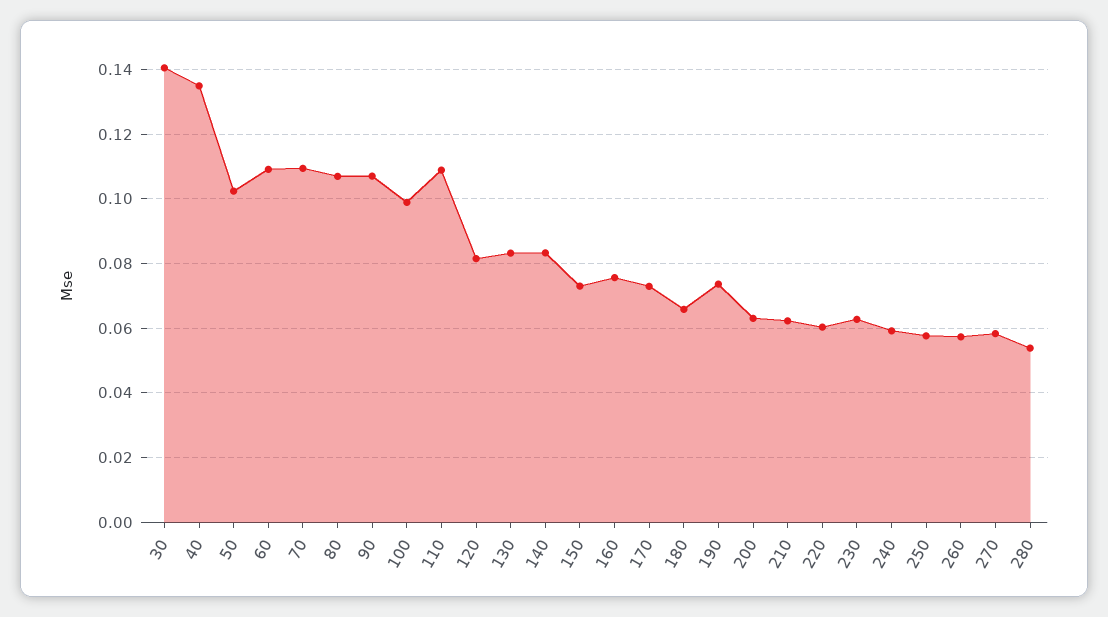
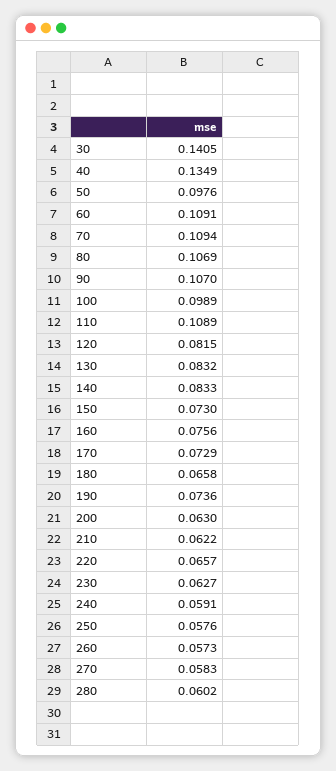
50: 0.102 -> 0.0976
220: 0.06 -> 0.0657
280: 0.054 -> 0.0602

